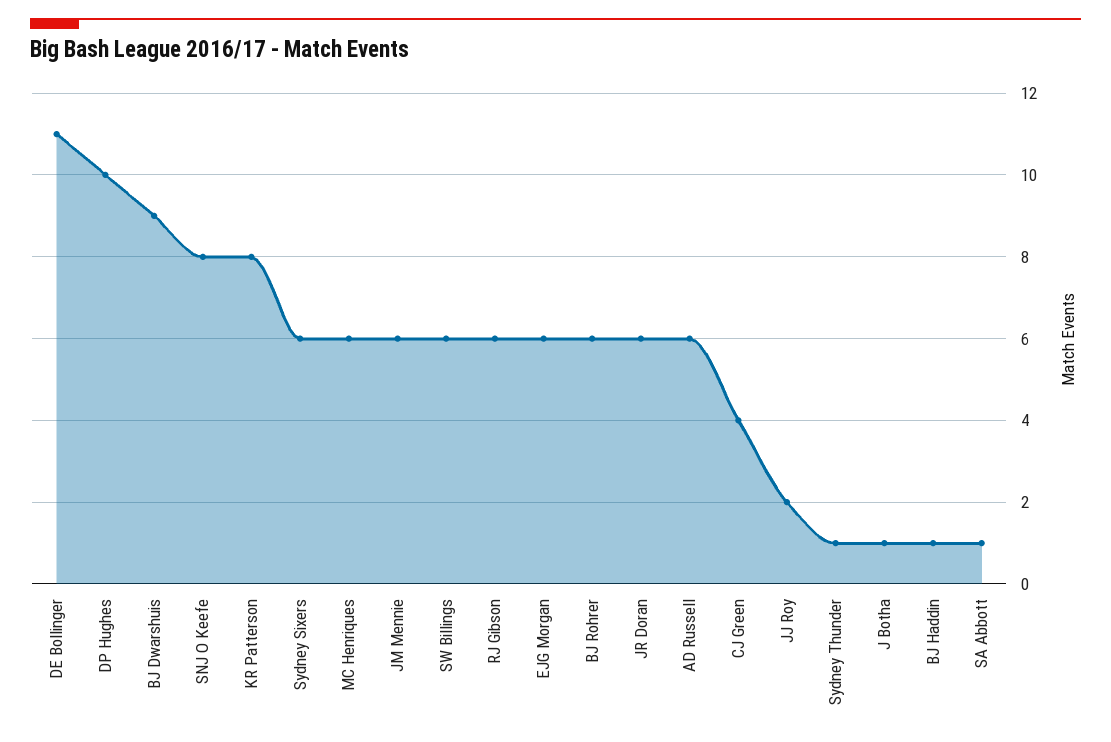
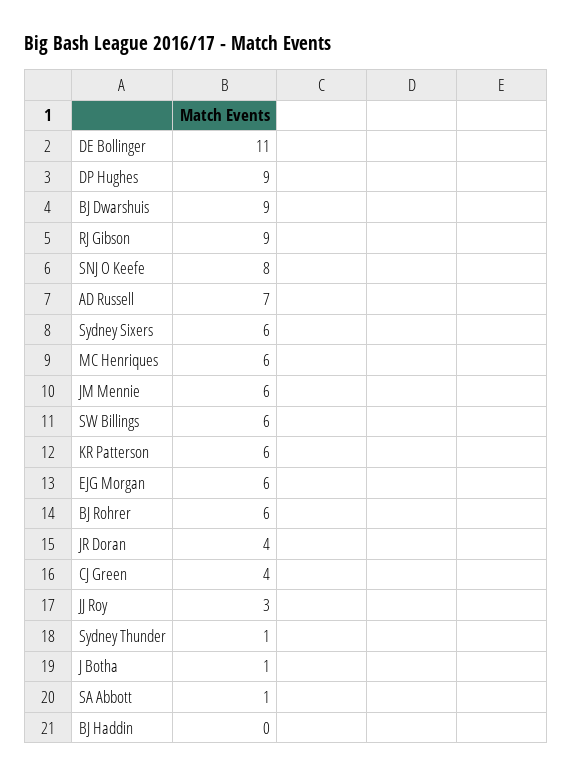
DP Hughes: 10 -> 9
KR Patterson: 8 -> 6
RJ Gibson: 6 -> 9
JR Doran: 6 -> 4
AD Russell: 6 -> 7
JJ Roy: 2 -> 3
BJ Haddin: 1 -> 0

